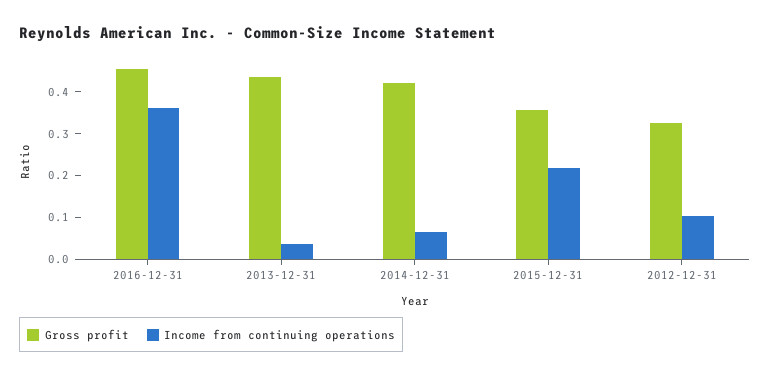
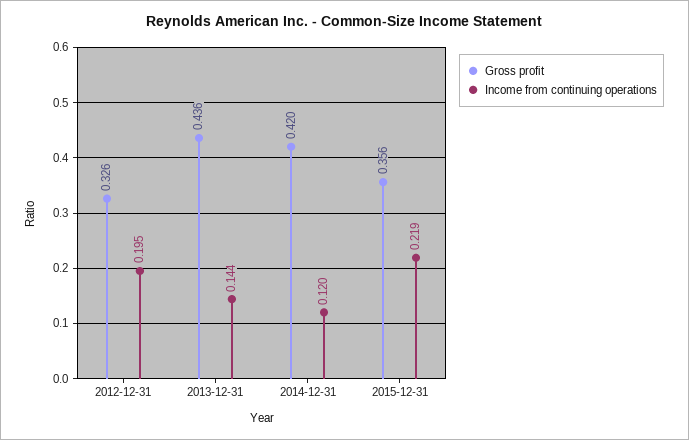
Gross profit, 2016-12-31: 0.46 -> none
Income from continuing operations, 2016-12-31: 0.36 -> none
Income from continuing operations, 2013-12-31: 0.04 -> 0.144
Income from continuing operations, 2014-12-31: 0.06 -> 0.12
Income from continuing operations, 2012-12-31: 0.1 -> 0.195

